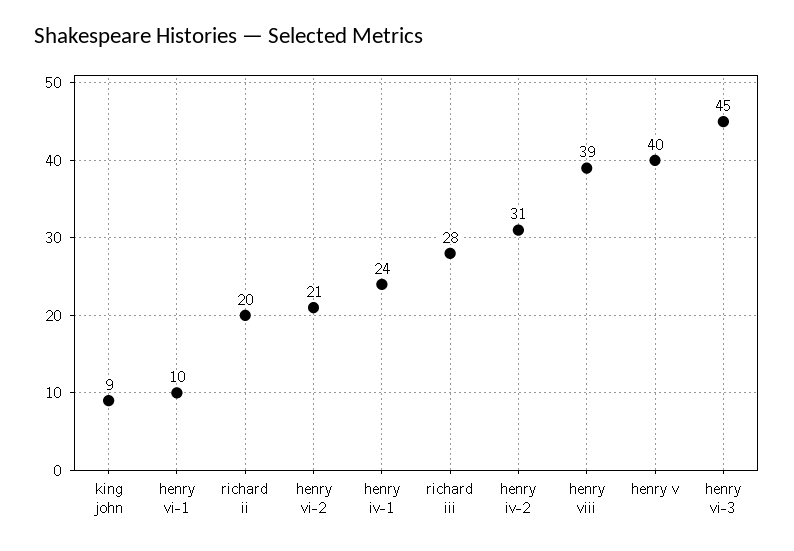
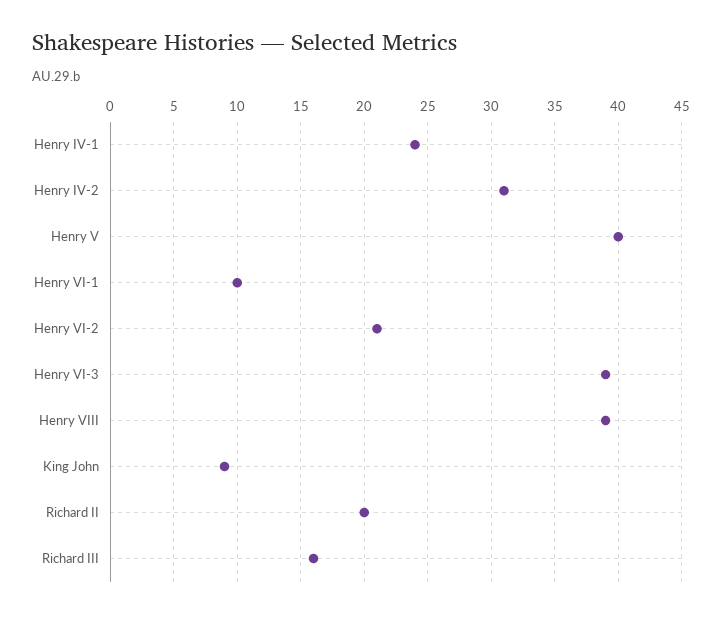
richard iii: 28 -> 16
henry vi-3: 45 -> 39

